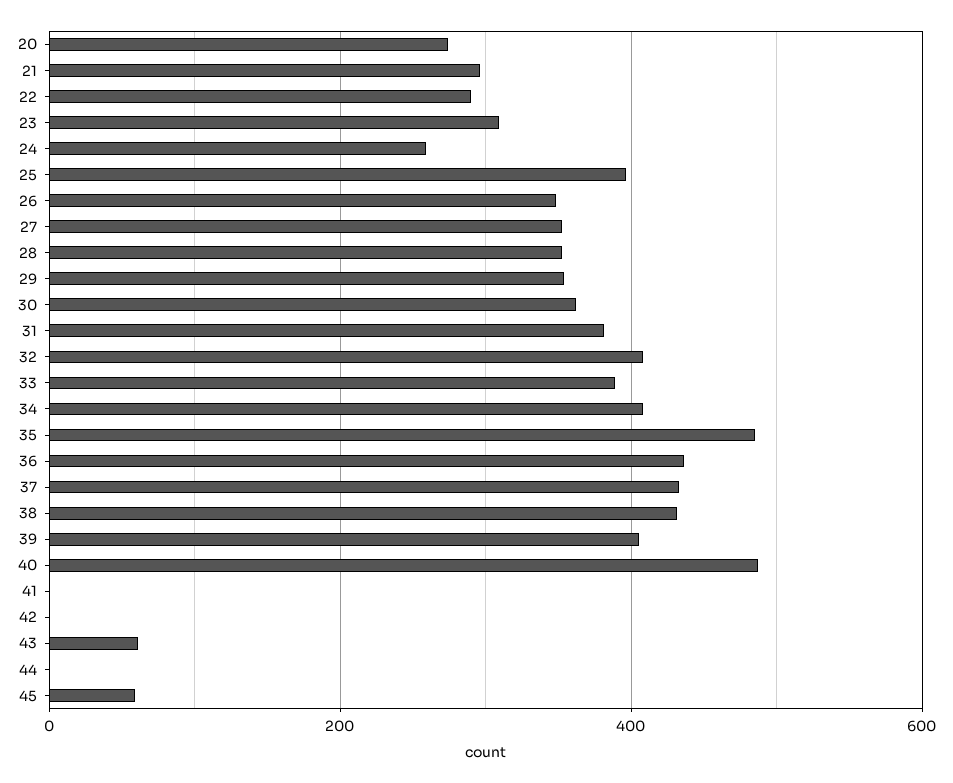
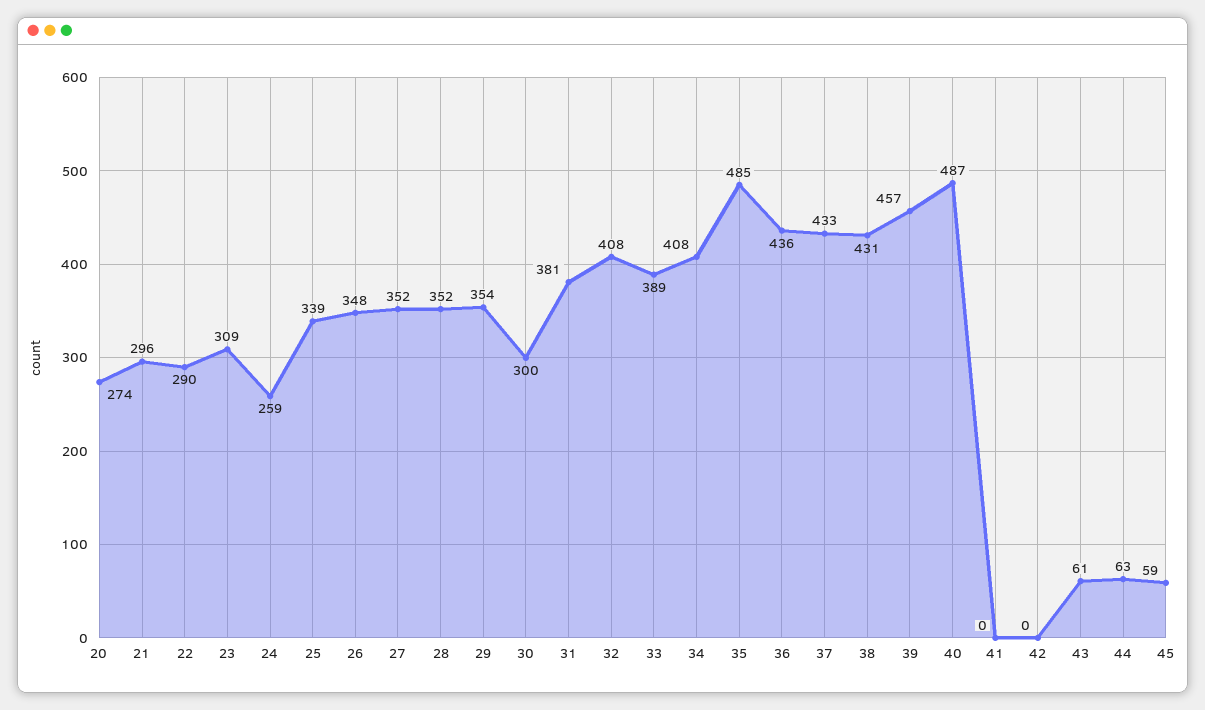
25: 400 -> 339
30: 360 -> 300
39: 400 -> 457
44: 0 -> 63

